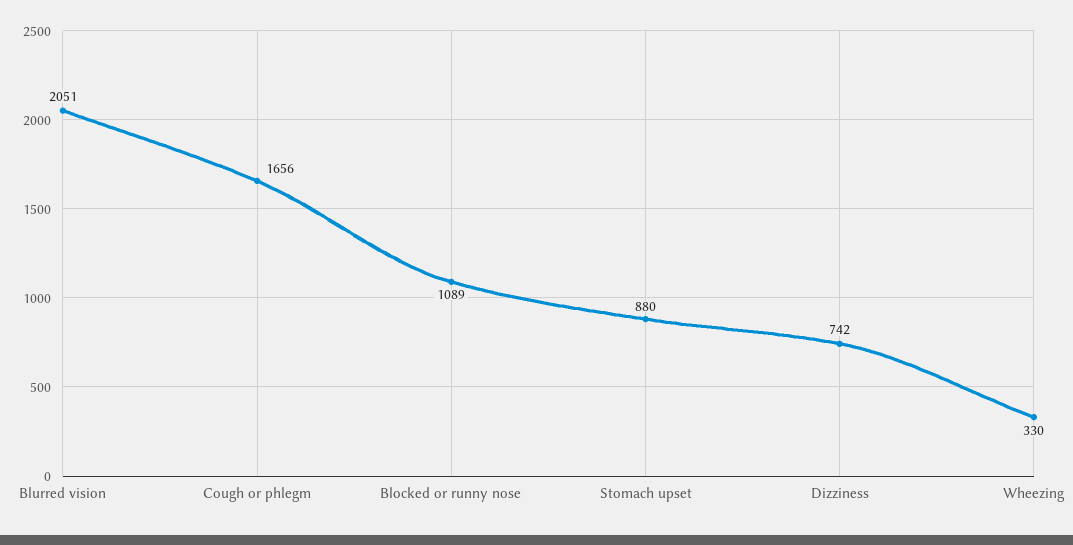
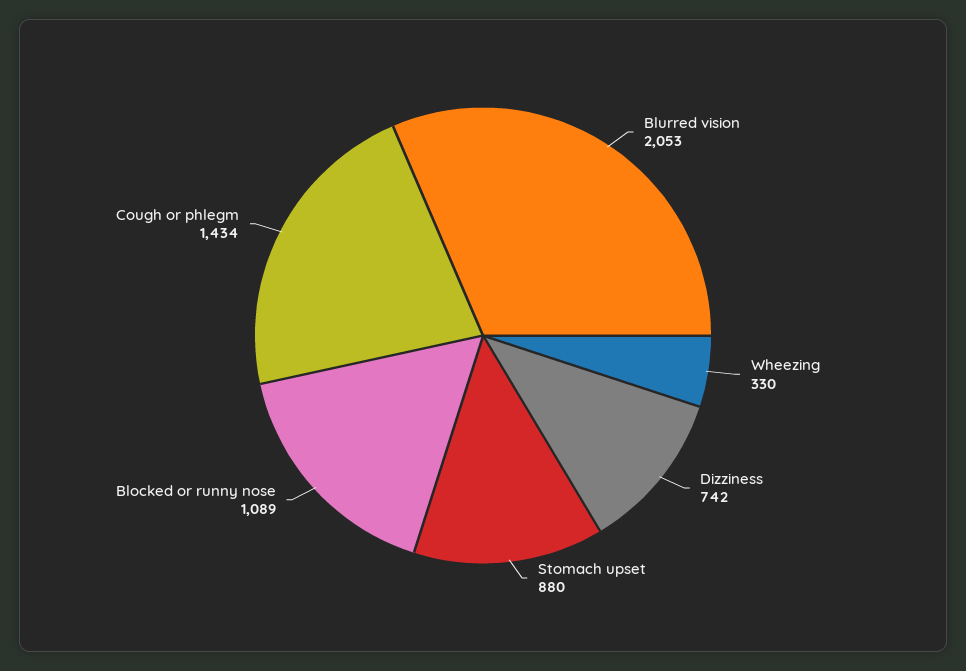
Blurred vision: 2051 -> 2053
Cough or phlegm: 1656 -> 1434

